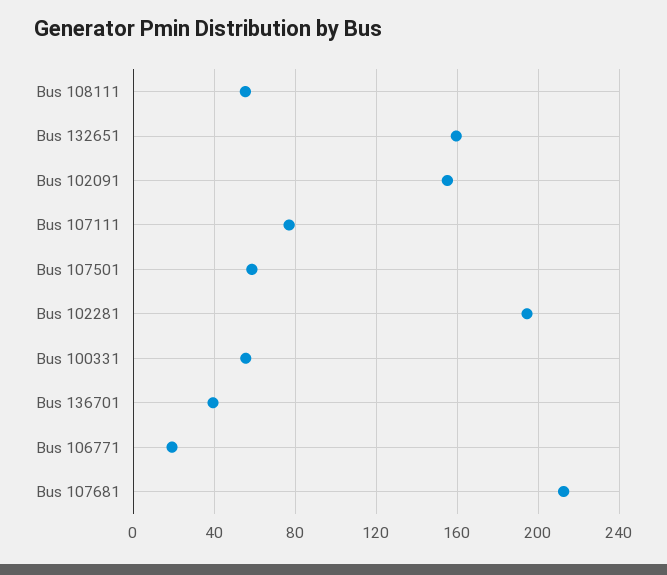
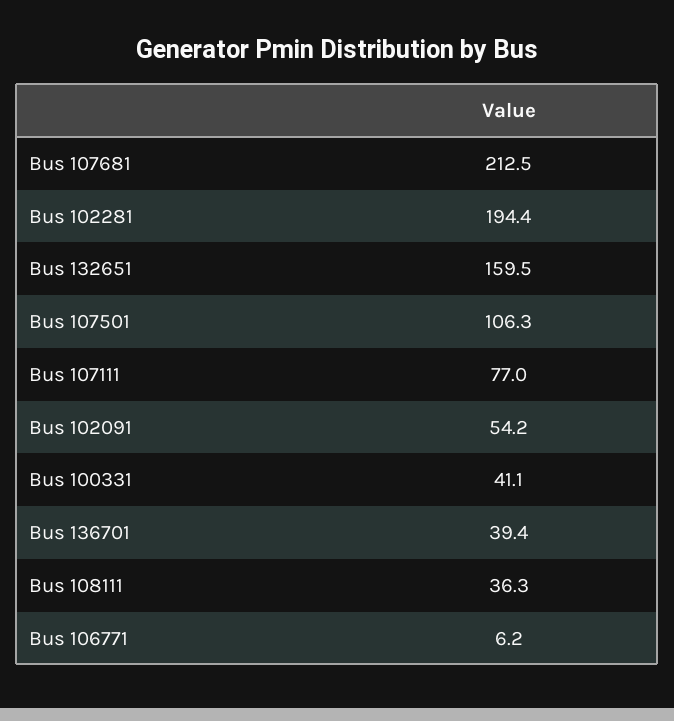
Bus 108111: 55 -> 36.3
Bus 102091: 155 -> 54.2
Bus 107501: 60 -> 106.3
Bus 100331: 55 -> 41.1
Bus 106771: 20 -> 6.2

